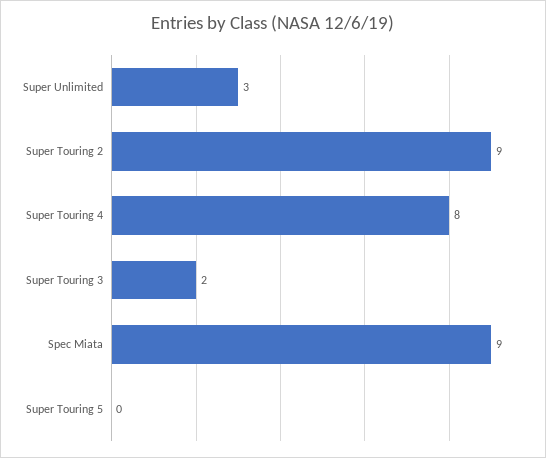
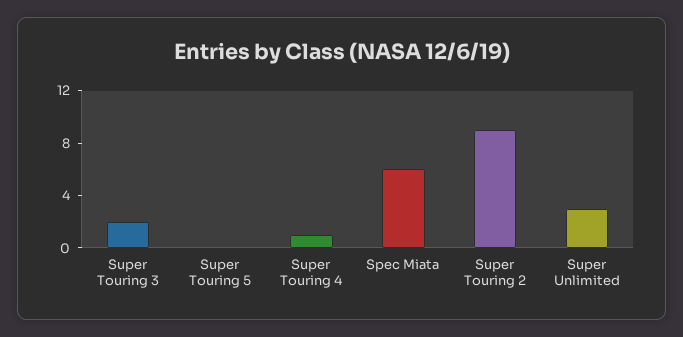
Super Touring 4: 8 -> 1
Spec Miata: 9 -> 6

